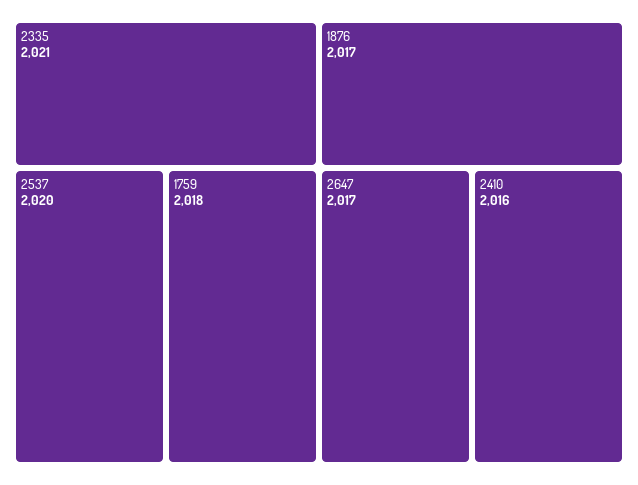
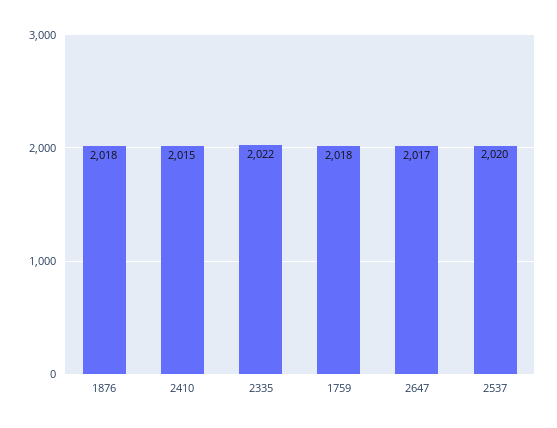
2335: 2021 -> 2022
1876: 2017 -> 2018
2410: 2016 -> 2015

